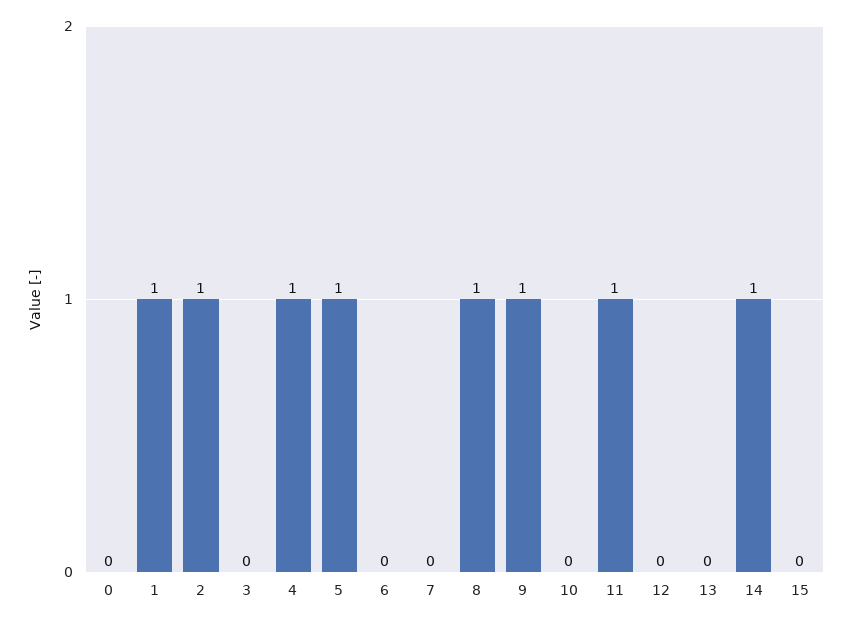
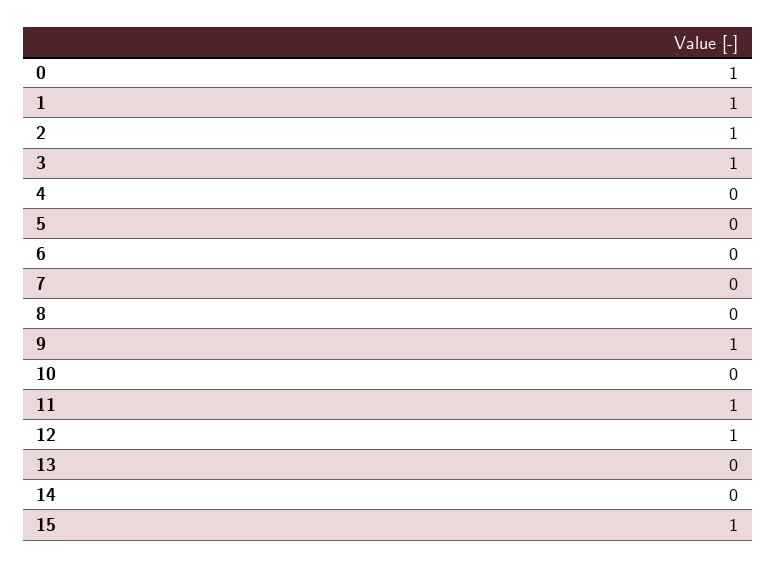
0: 0 -> 1
3: 0 -> 1
4: 1 -> 0
5: 1 -> 0
8: 1 -> 0
12: 0 -> 1
14: 1 -> 0
15: 0 -> 1

